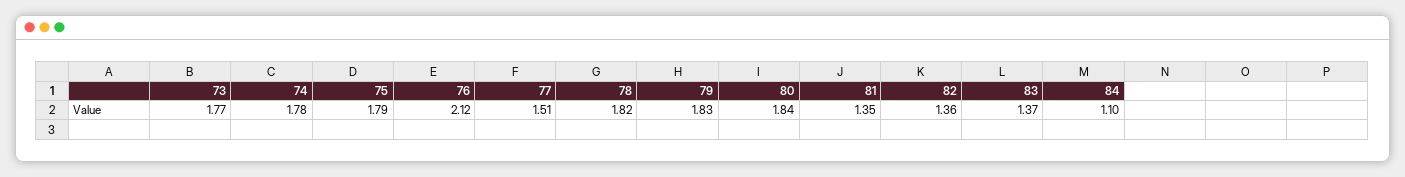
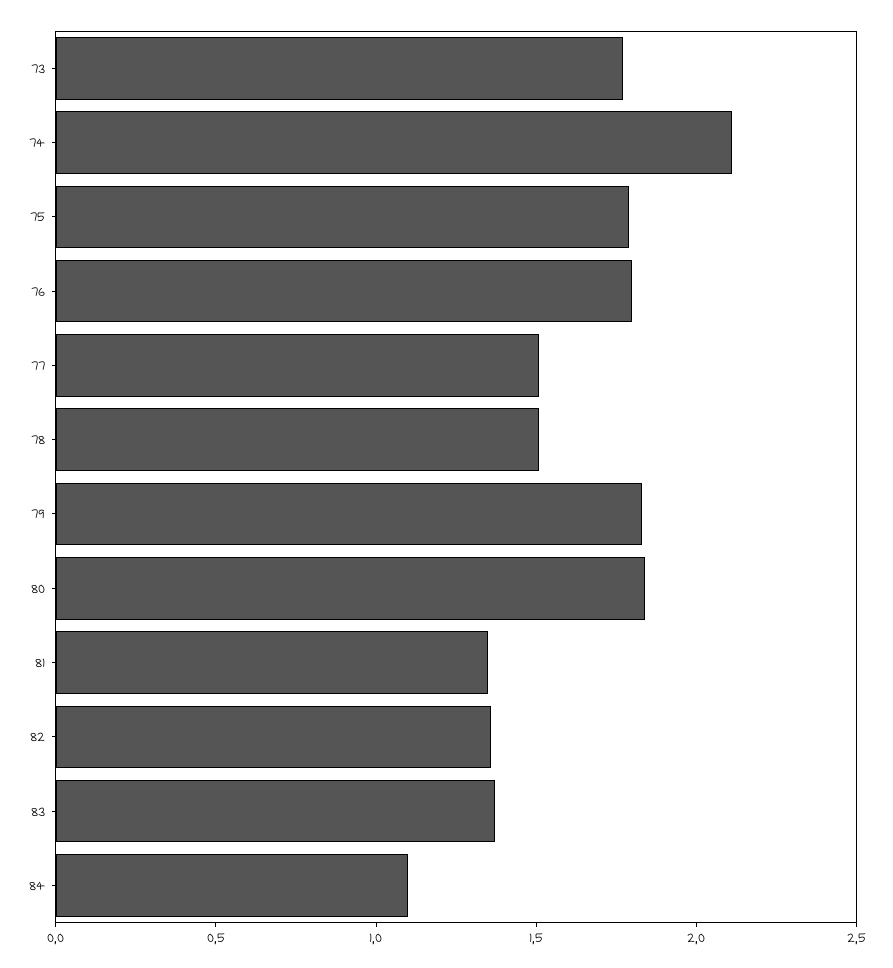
74: 1.78 -> 2.1
76: 2.12 -> 1.8
78: 1.82 -> 1.5

